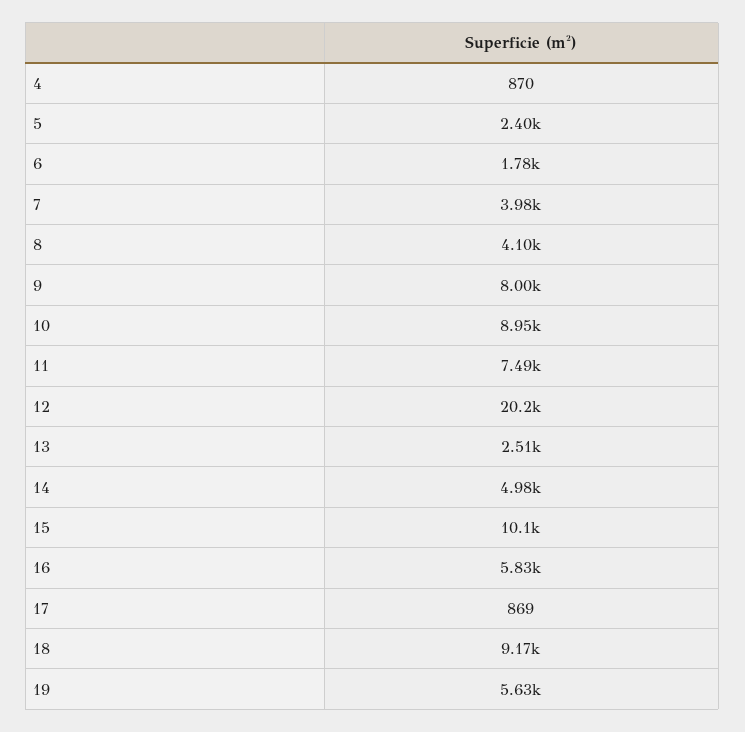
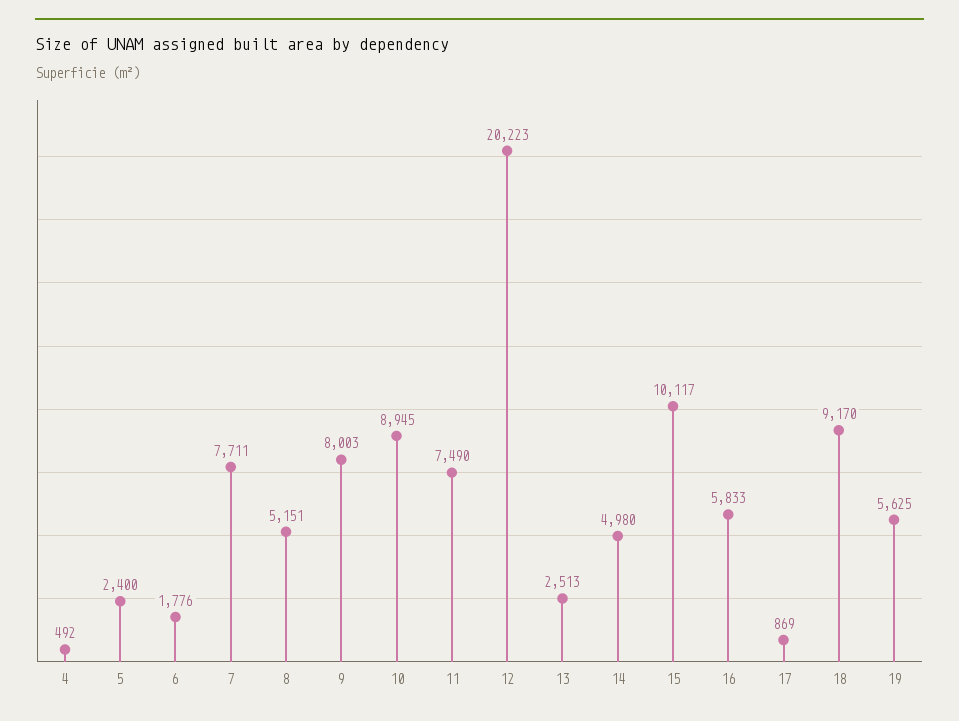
4: 870 -> 492
7: 3980 -> 7711
8: 4100 -> 5151

